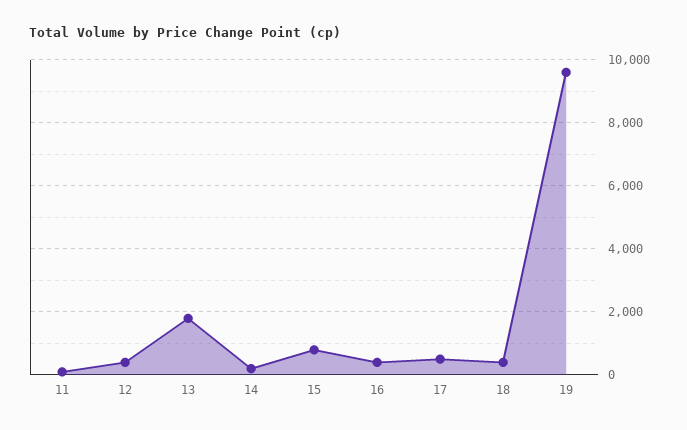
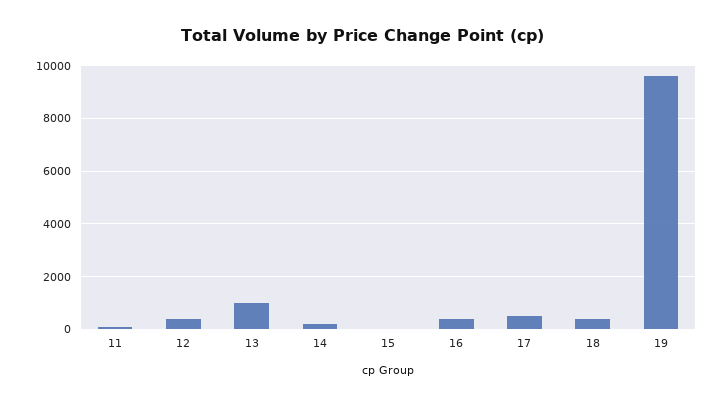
13: 1800 -> 1000
15: 800 -> 0

